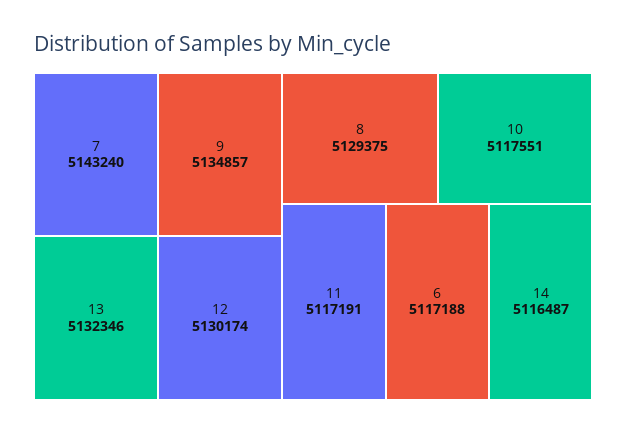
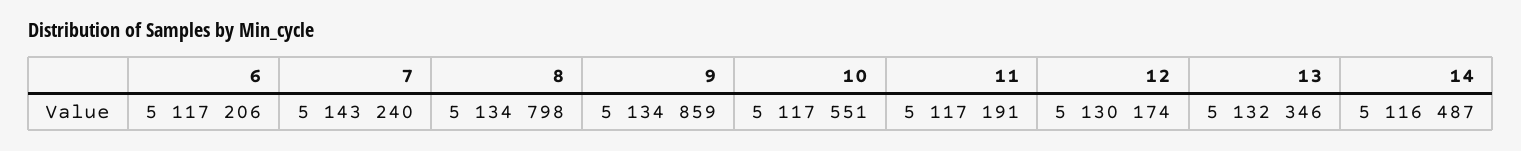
9: 5134857 -> 5134859
8: 5129375 -> 5134798
6: 5117188 -> 5117206

